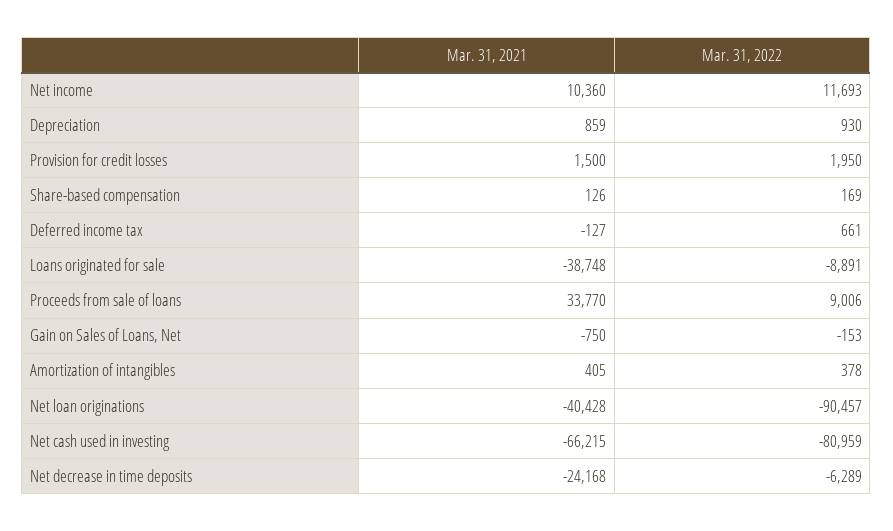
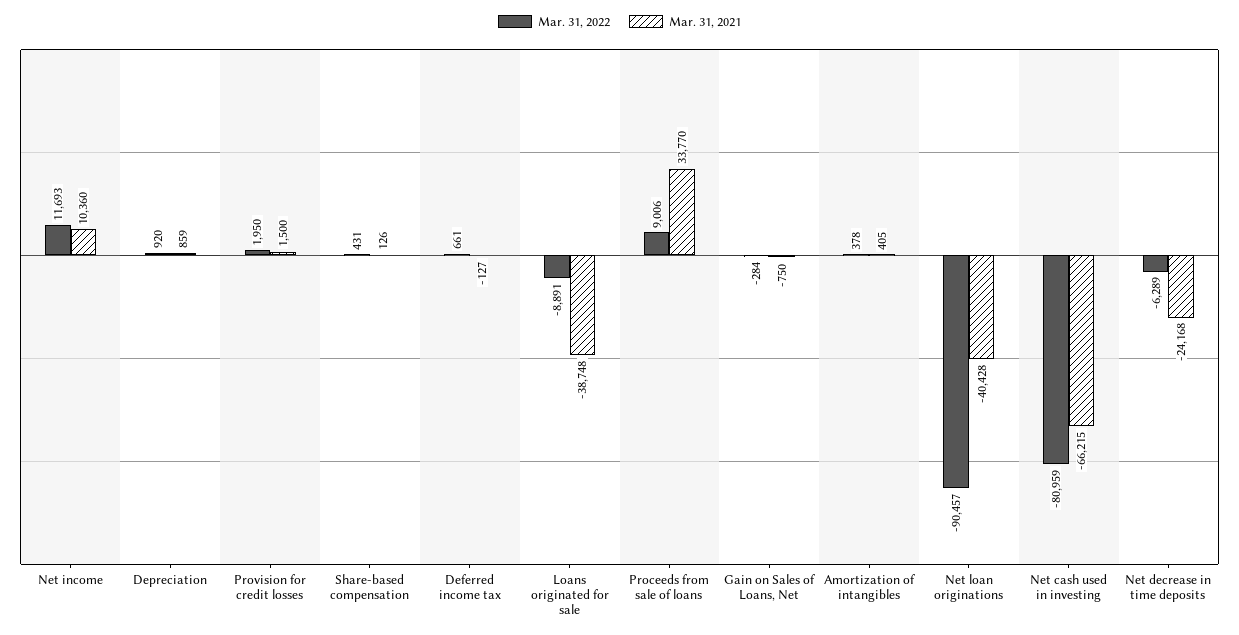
Mar. 31, 2022, Depreciation: 930 -> 920
Mar. 31, 2022, Share-based compensation: 169 -> 431
Mar. 31, 2022, Gain on Sales of Loans, Net: -153 -> -284

